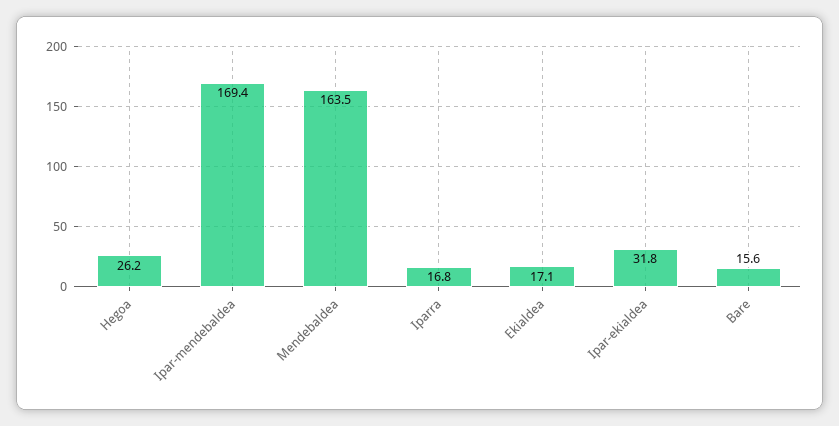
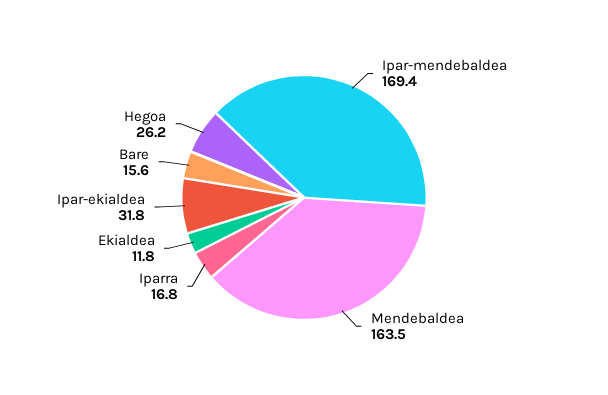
Ekialdea: 17.1 -> 11.8

